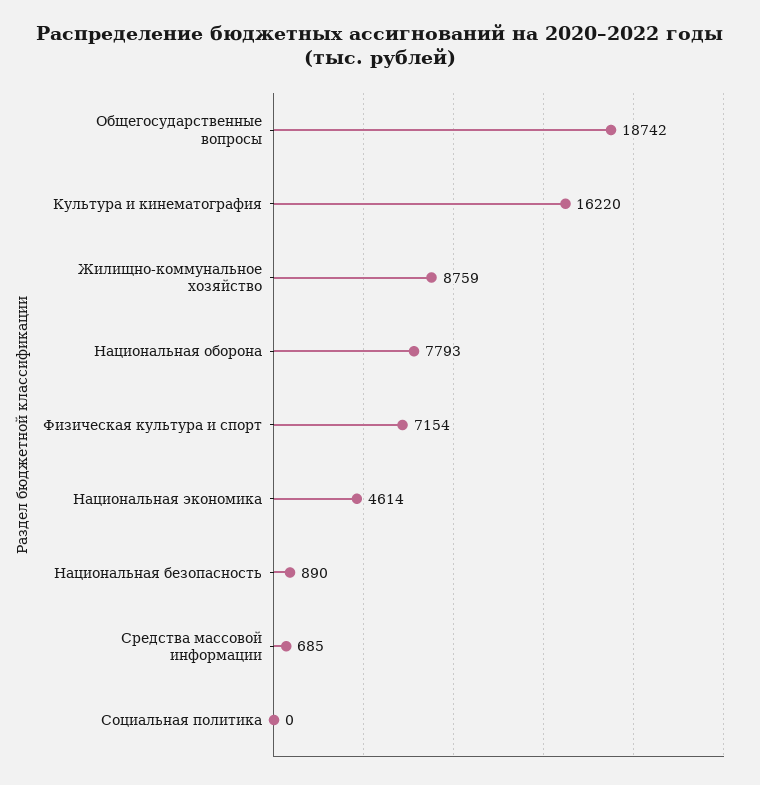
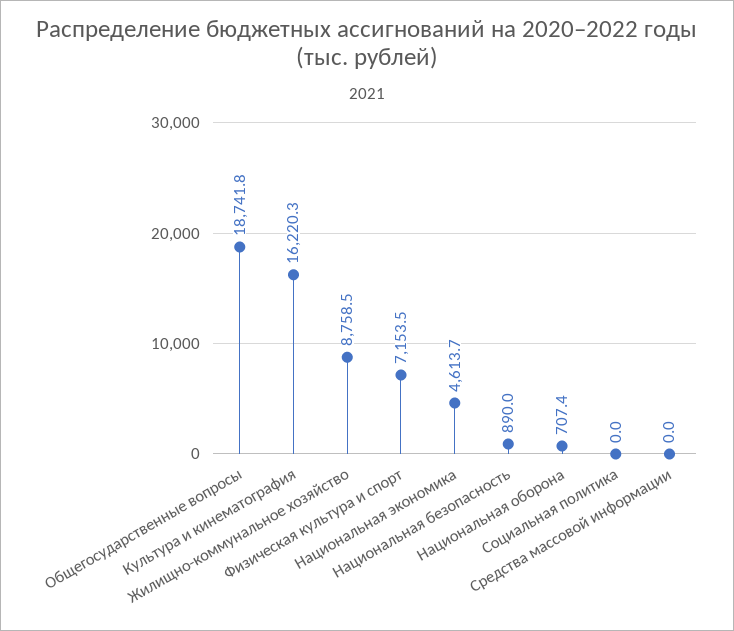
Национальная оборона: 7793 -> 707.4
Средства массовой информации: 685 -> 0

